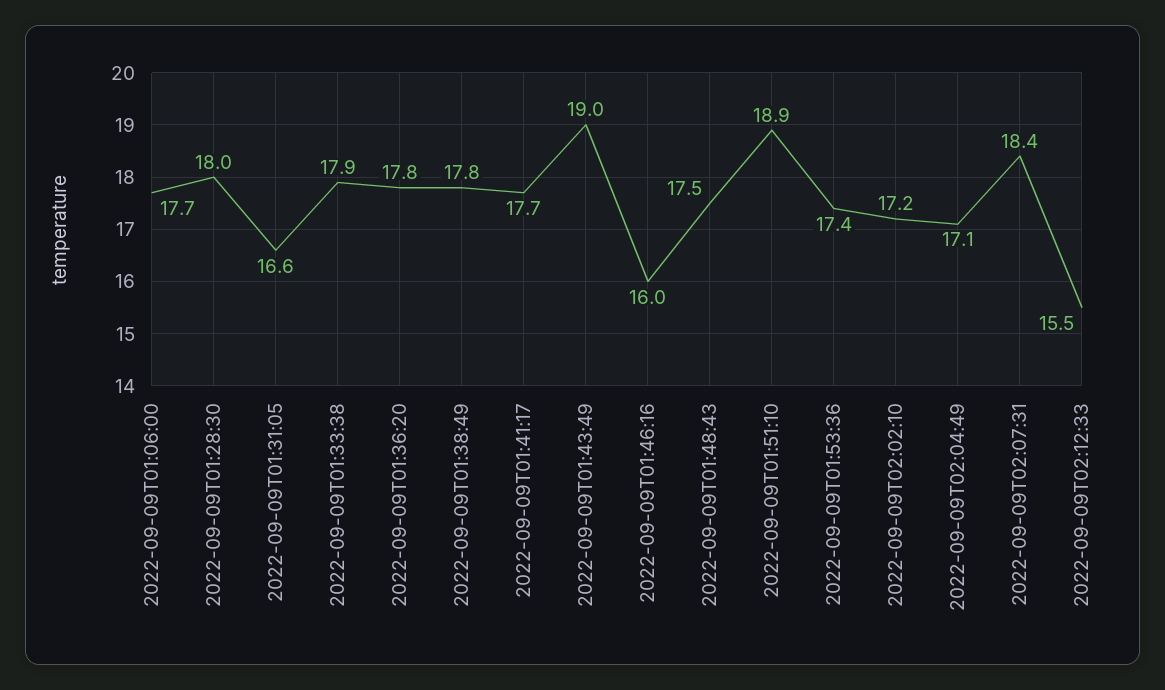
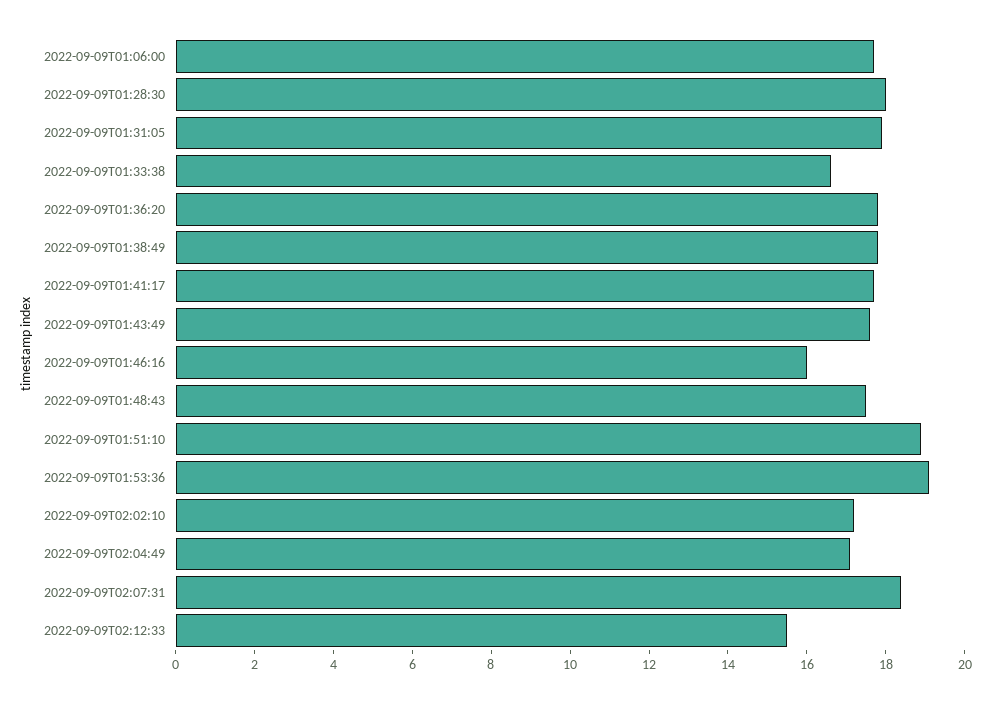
2022-09-09T01:31:05: 16.6 -> 18
2022-09-09T01:33:38: 17.9 -> 16.5
2022-09-09T01:43:49: 19 -> 17.5
2022-09-09T01:53:36: 17.4 -> 19

